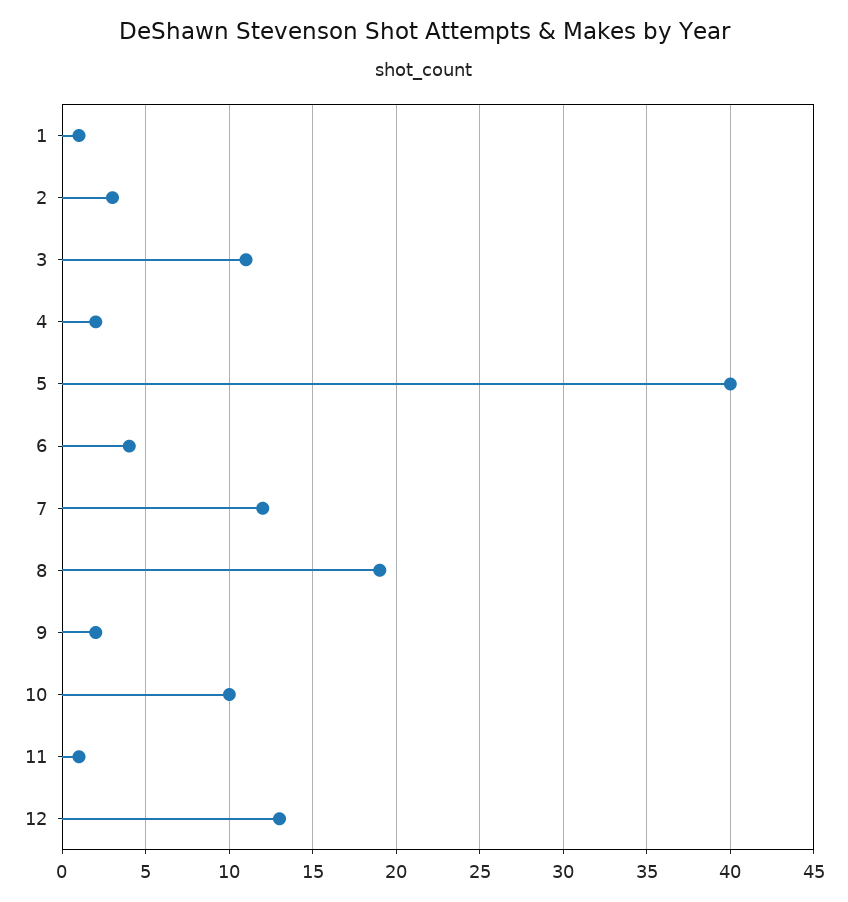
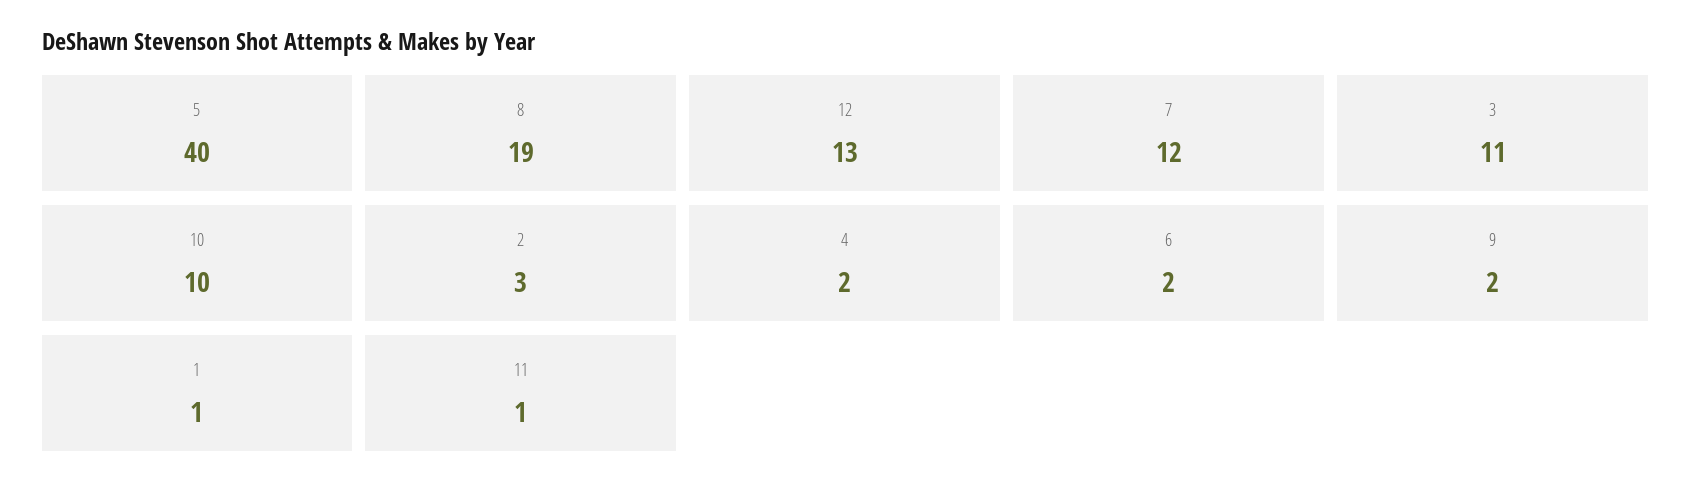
6: 4 -> 2

